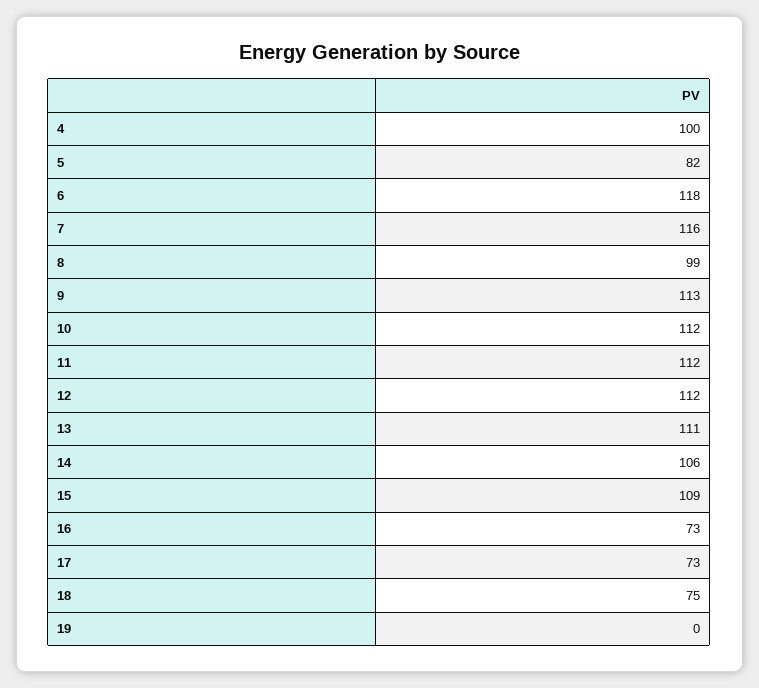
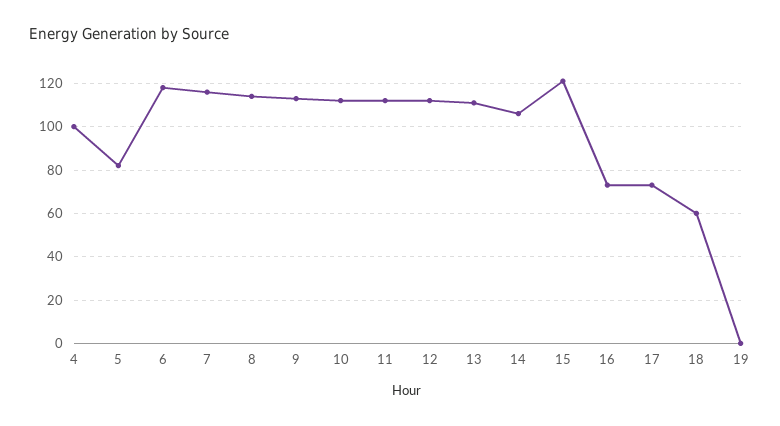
8: 99 -> 115
15: 109 -> 120
18: 75 -> 60

